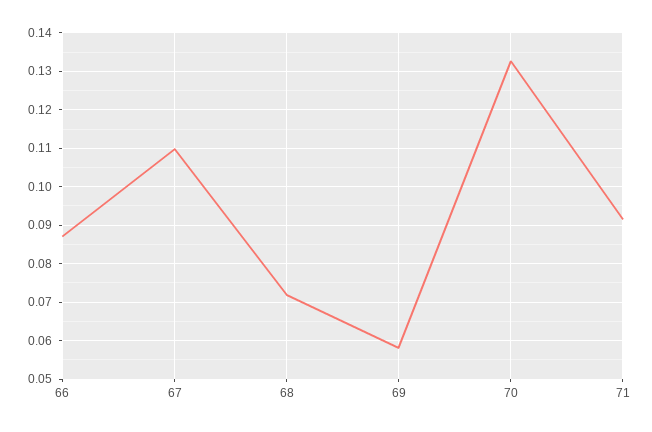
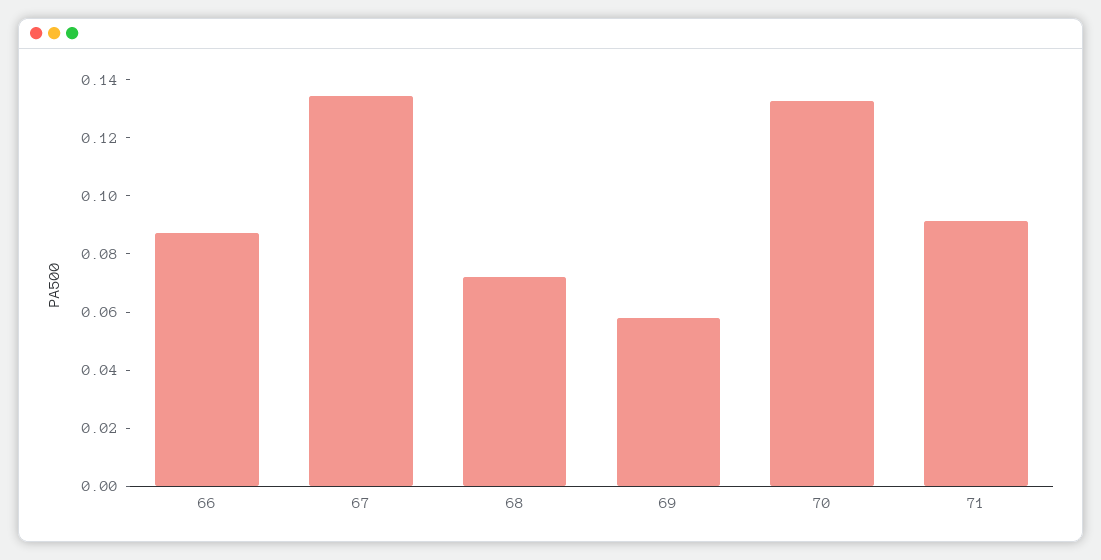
67: 0.11 -> 0.135

